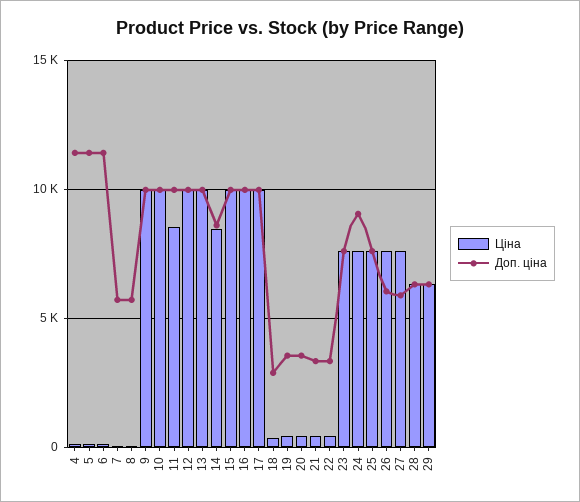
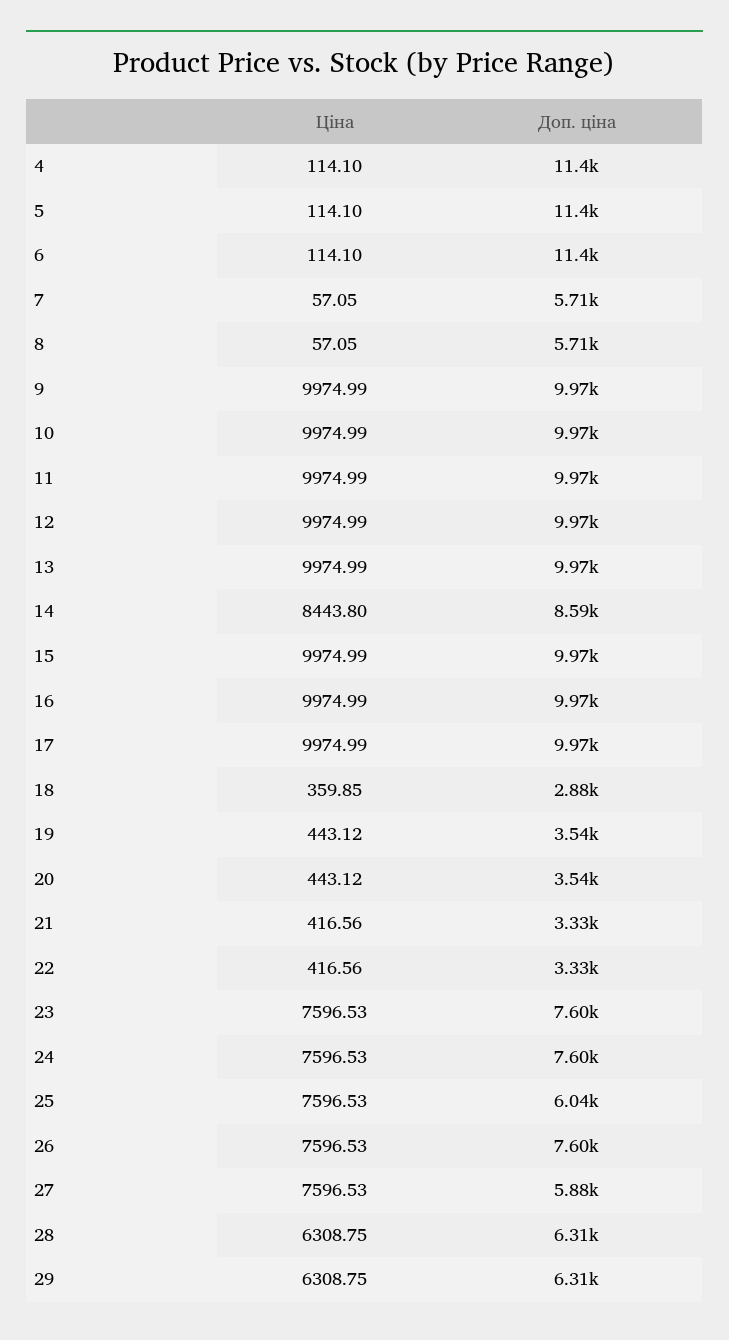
Ціна, 11: 8500 -> 9974.99
Доп. ціна, 24: 9000 -> 7600
Доп. ціна, 25: 7500 -> 6040
Доп. ціна, 26: 6000 -> 7600

